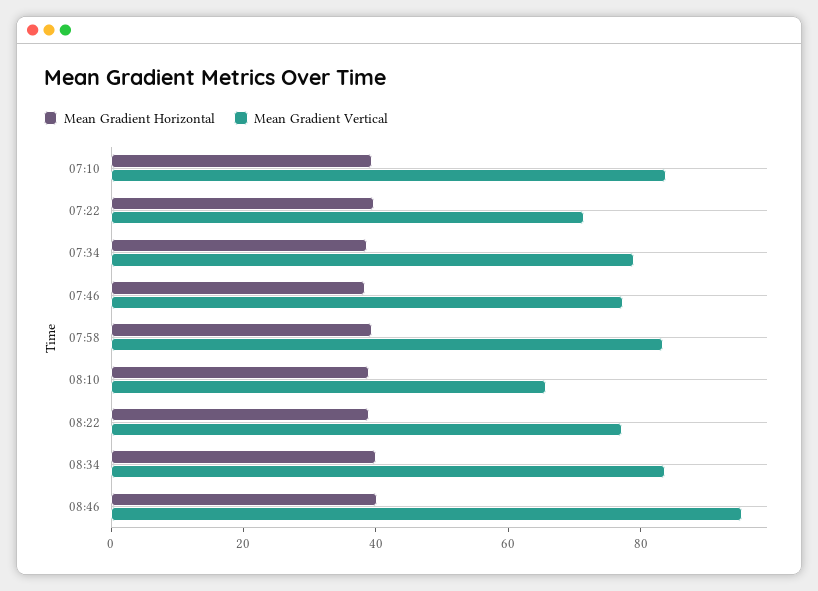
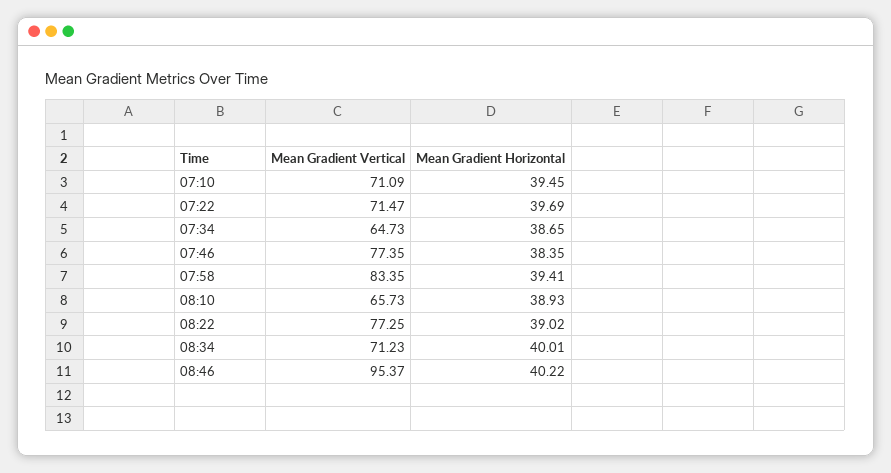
Mean Gradient Vertical, 07:10: 85 -> 71.09
Mean Gradient Vertical, 07:34: 80 -> 64.73
Mean Gradient Vertical, 08:34: 85 -> 71.23

